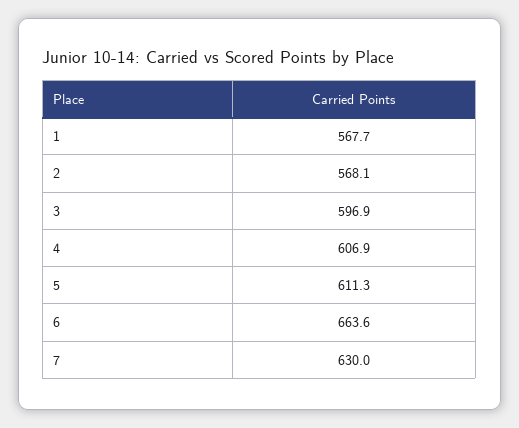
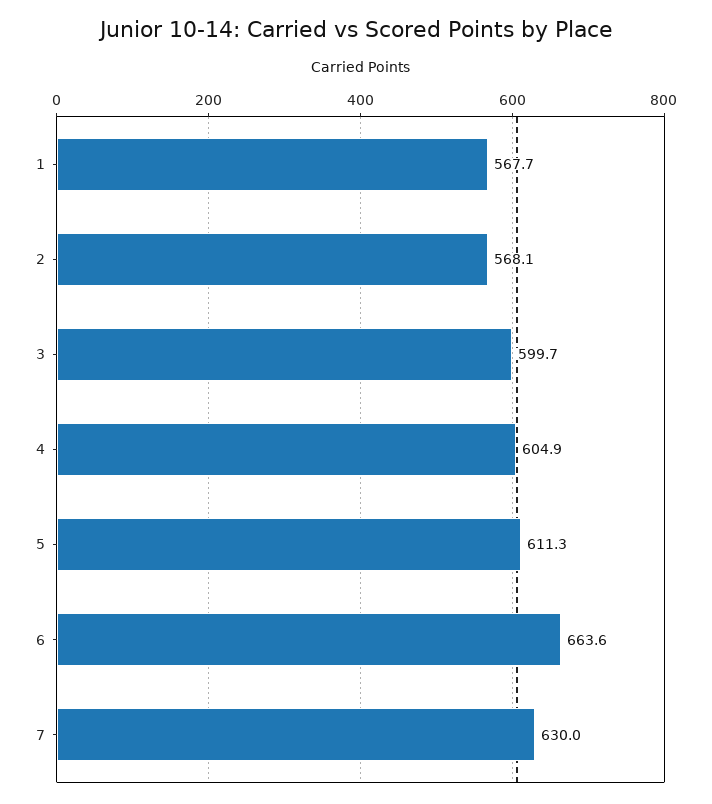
3: 596.9 -> 599.7
4: 606.9 -> 604.9

